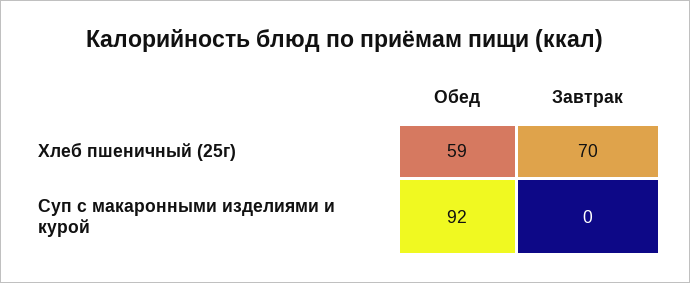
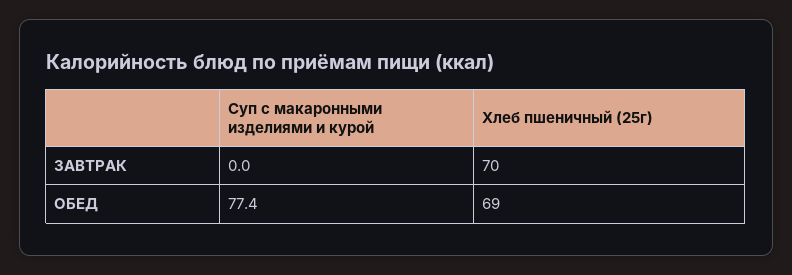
Обед, Хлеб пшеничный (25г): 59 -> 69
Обед, Суп с макаронными изделиями и курой: 92 -> 77.4

